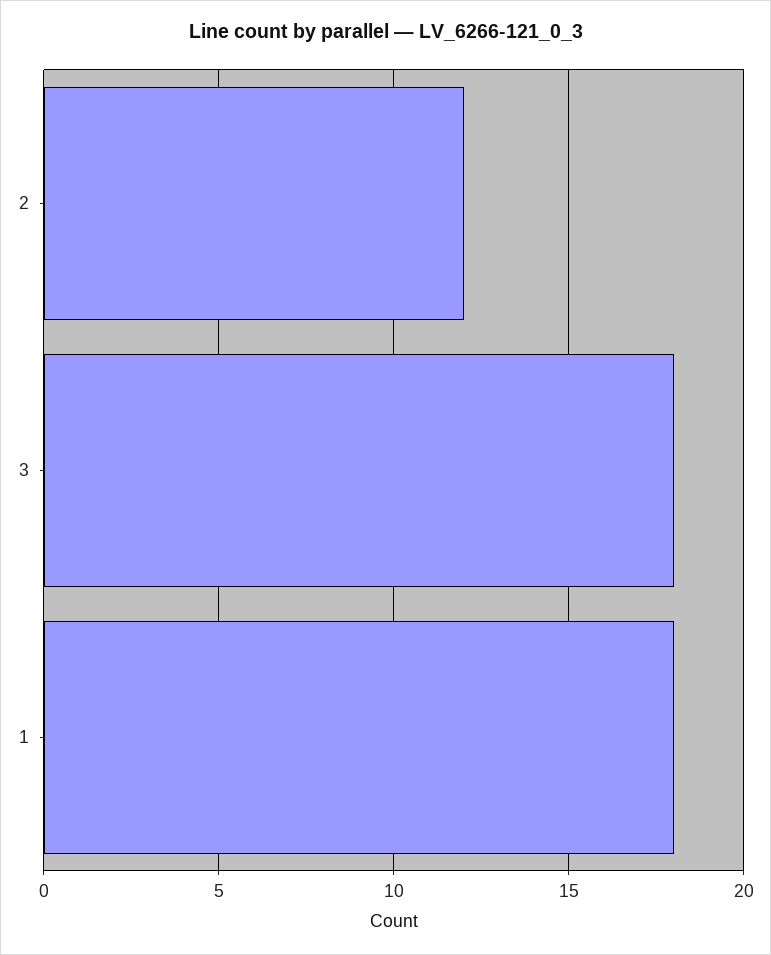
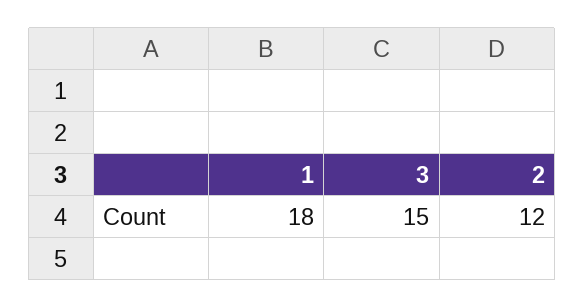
3: 18 -> 15

